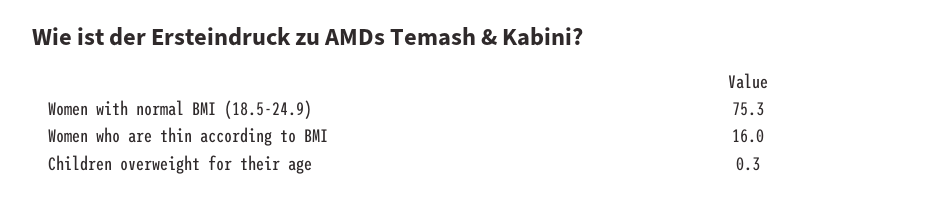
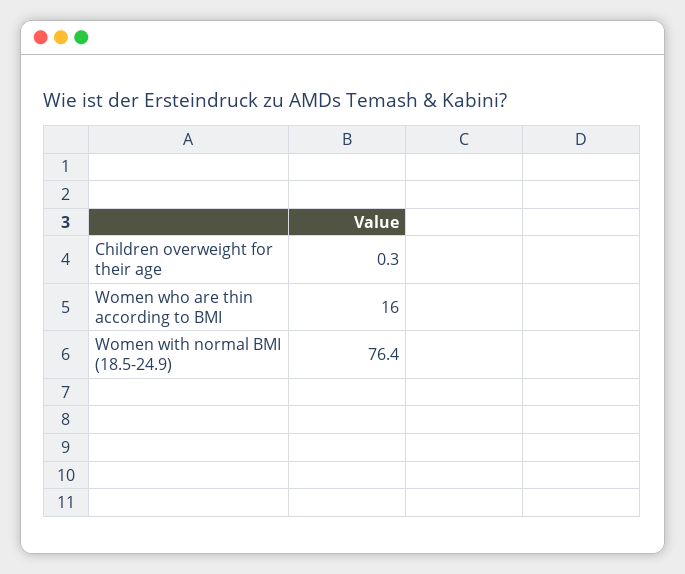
Women with normal BMI (18.5-24.9): 75.3 -> 76.4

